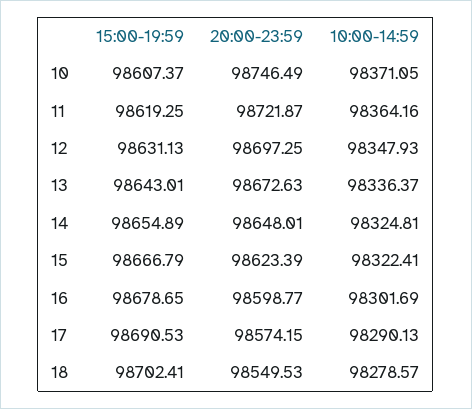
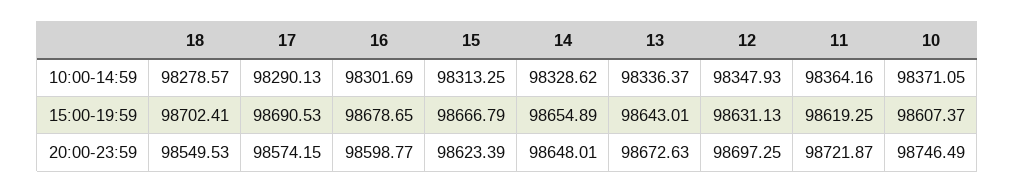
10:00-14:59, 14: 98324.81 -> 98328.62
10:00-14:59, 15: 98322.41 -> 98313.25

